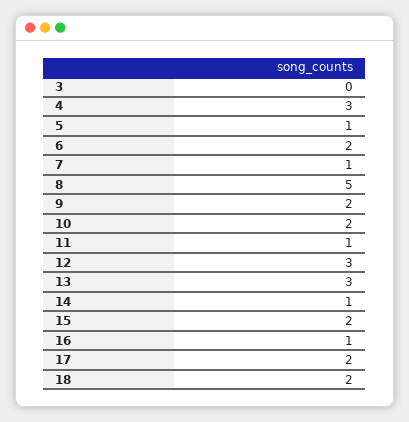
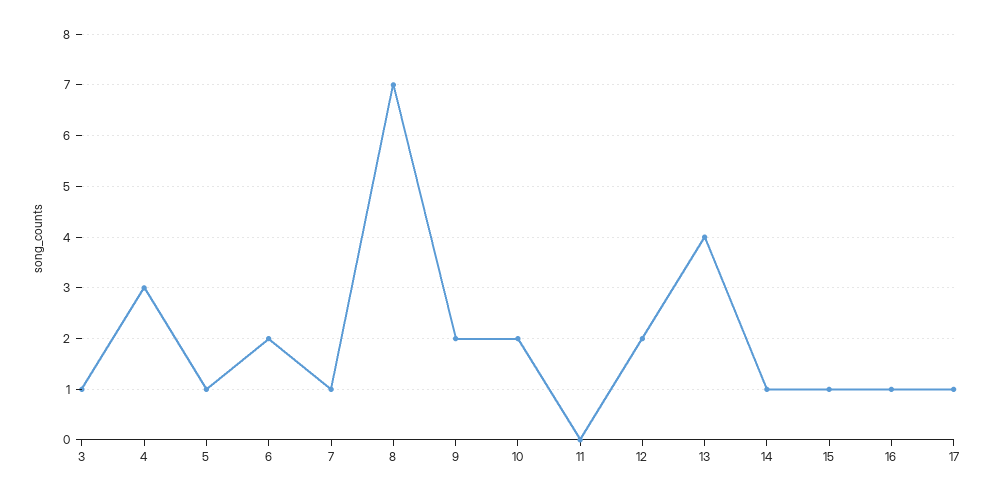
3: 0 -> 1
8: 5 -> 7
11: 1 -> 0
12: 3 -> 2
13: 3 -> 4
15: 2 -> 1
17: 2 -> 1
18: 2 -> none

